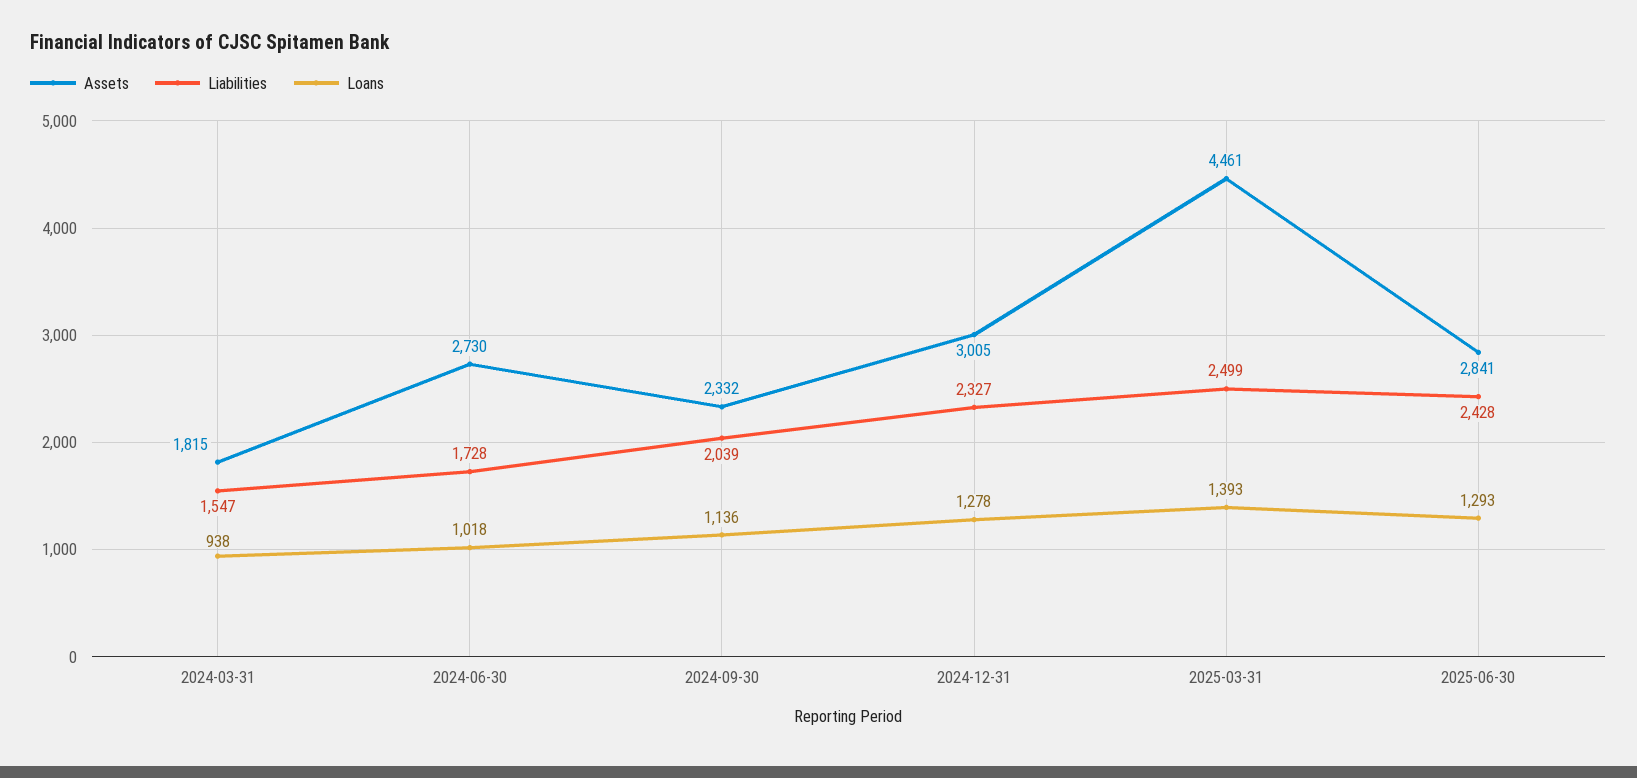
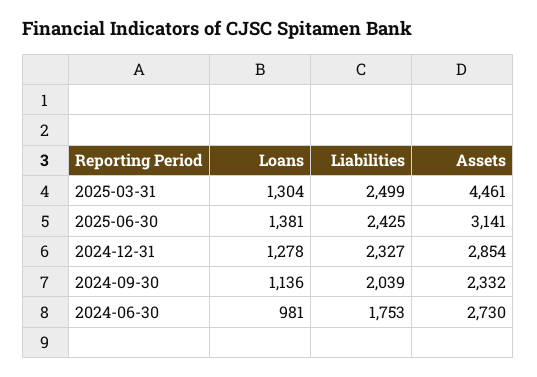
Assets, 2024-03-31: 1815 -> none
Liabilities, 2024-03-31: 1547 -> none
Loans, 2024-03-31: 938 -> none
Liabilities, 2024-06-30: 1728 -> 1753
Loans, 2024-06-30: 1018 -> 981
Assets, 2024-12-31: 3005 -> 2854
Loans, 2025-03-31: 1393 -> 1304
Assets, 2025-06-30: 2841 -> 3141
Liabilities, 2025-06-30: 2428 -> 2425
Loans, 2025-06-30: 1293 -> 1381

